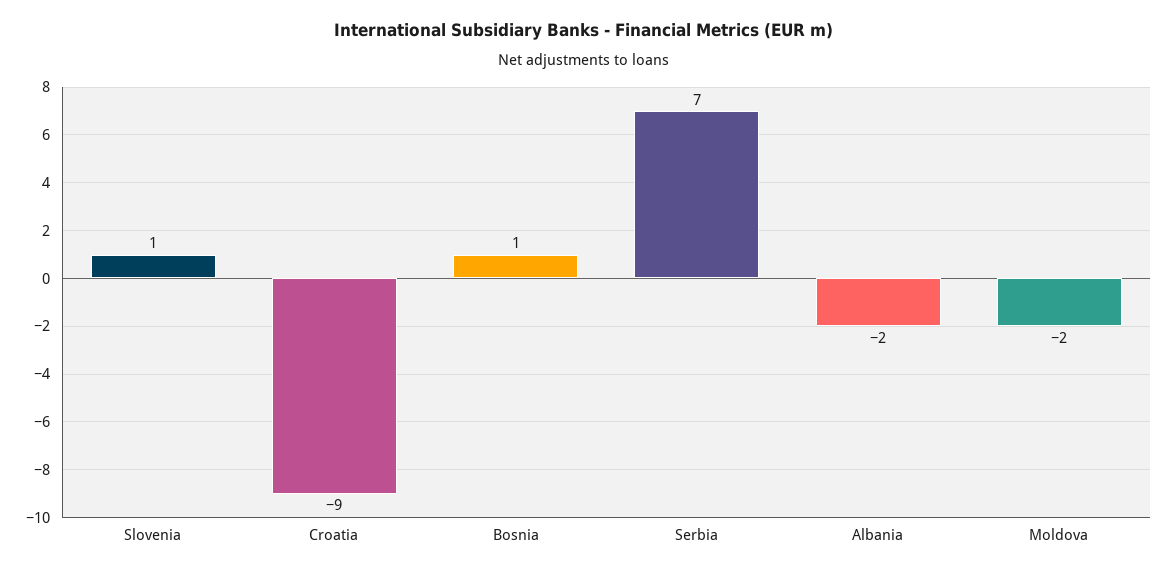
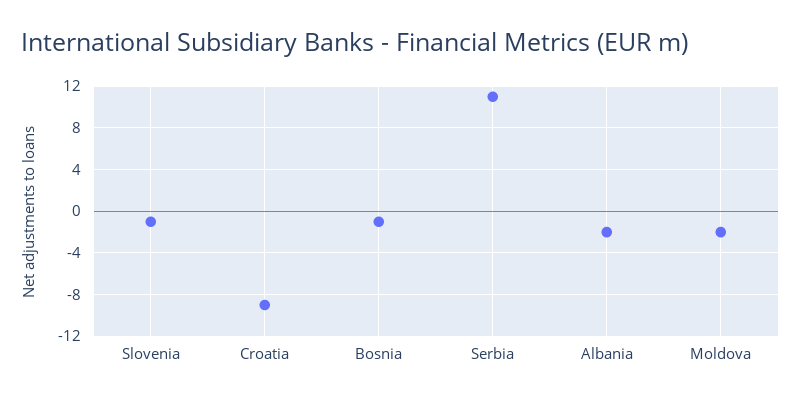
Slovenia: 1 -> -1
Bosnia: 1 -> -1
Serbia: 7 -> 11

